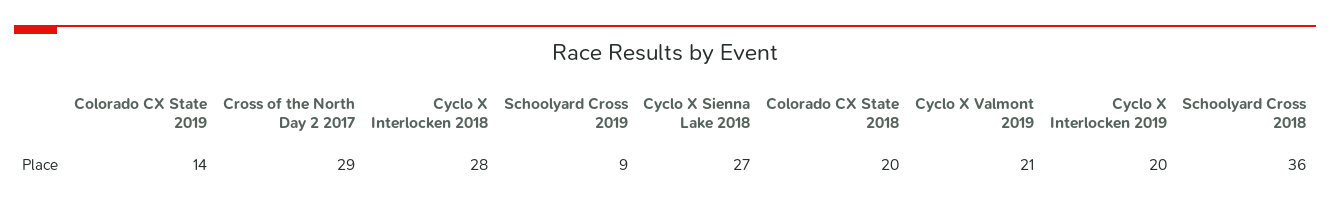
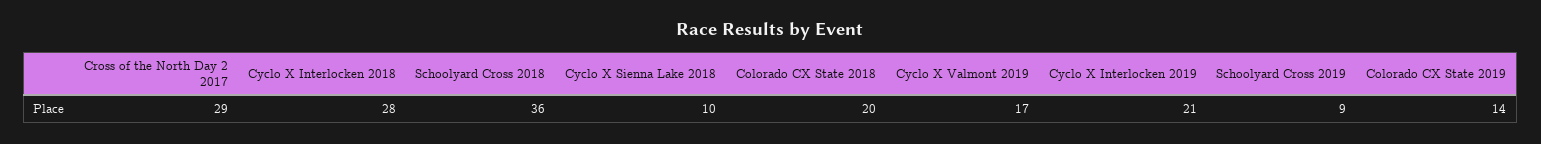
Cyclo X Sienna Lake 2018: 27 -> 10
Cyclo X Valmont 2019: 21 -> 17
Cyclo X Interlocken 2019: 20 -> 21

